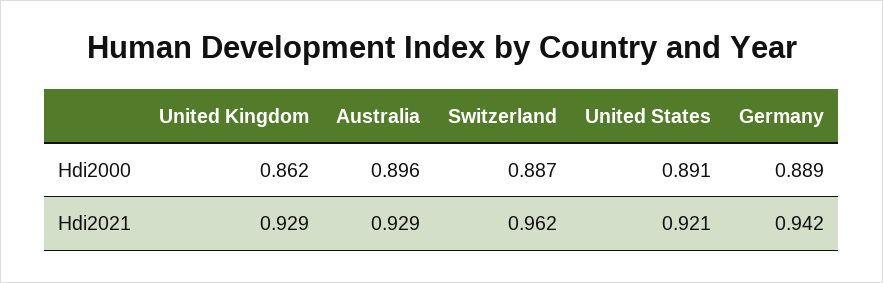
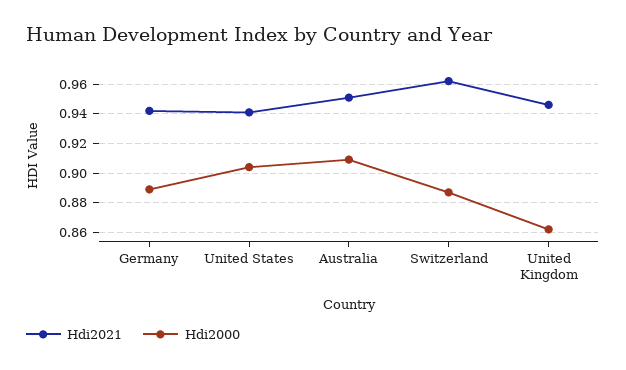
Hdi2000, Australia: 0.896 -> 0.91
Hdi2000, United States: 0.891 -> 0.905
Hdi2021, United Kingdom: 0.929 -> 0.945
Hdi2021, Australia: 0.929 -> 0.95
Hdi2021, United States: 0.921 -> 0.94

